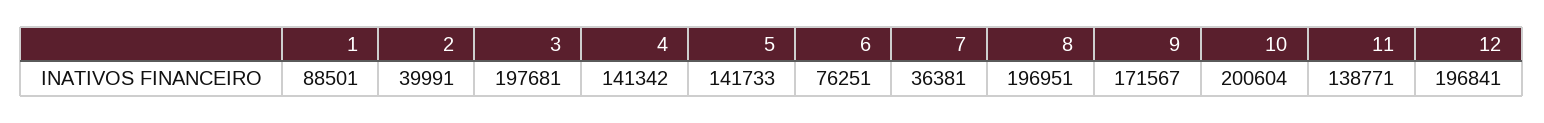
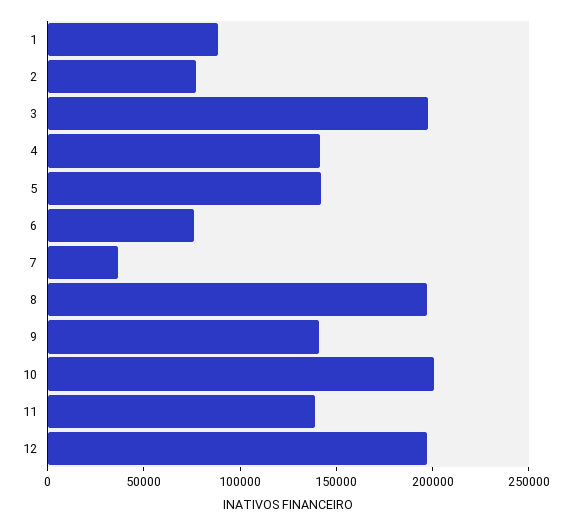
2: 39991 -> 80000
9: 171567 -> 140000

